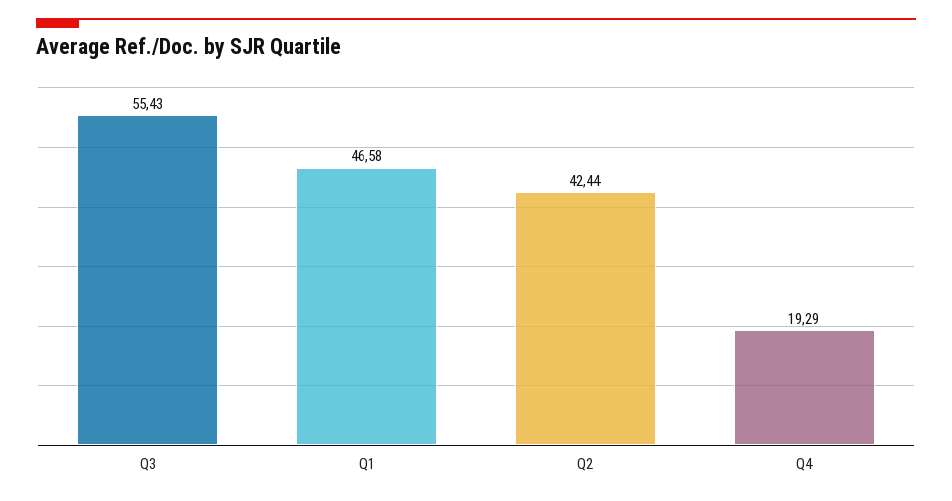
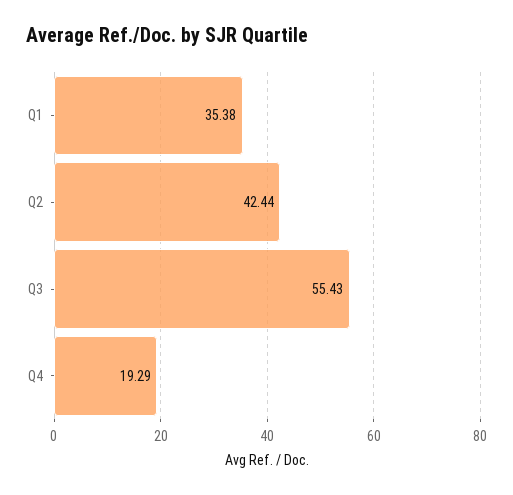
Q1: 46.58 -> 35.38

